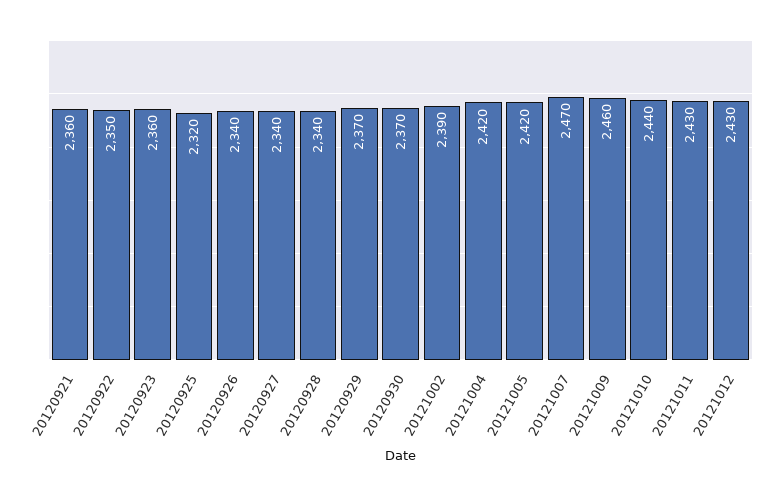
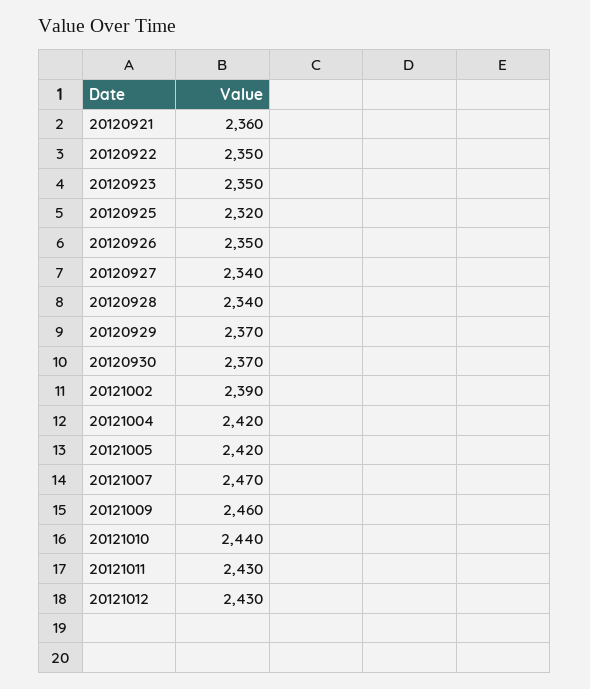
20120923: 2360 -> 2350
20120926: 2340 -> 2350

